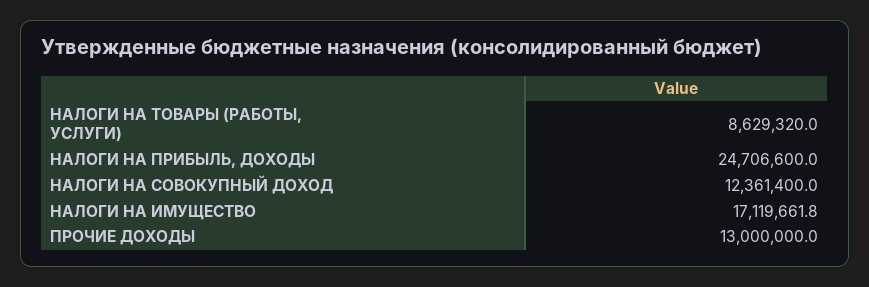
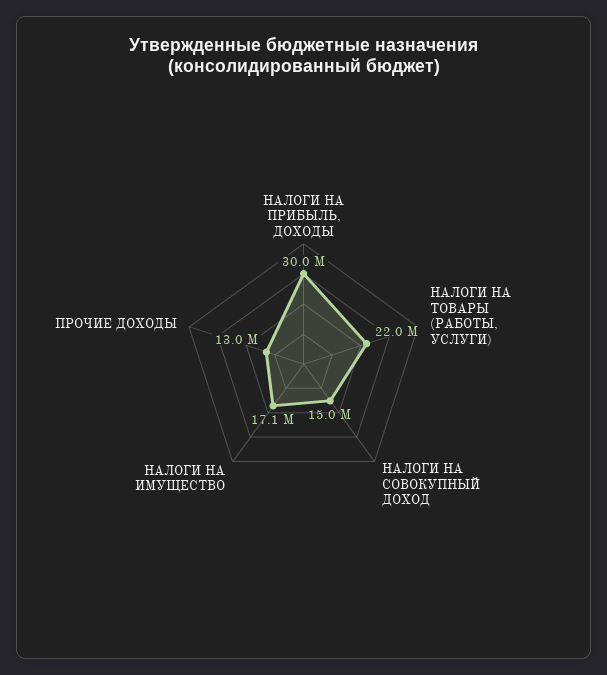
НАЛОГИ НА ТОВАРЫ (РАБОТЫ, УСЛУГИ): 8629320 -> 22000000
НАЛОГИ НА ПРИБЫЛЬ, ДОХОДЫ: 24706600 -> 30000000
НАЛОГИ НА СОВОКУПНЫЙ ДОХОД: 12361400 -> 15000000

